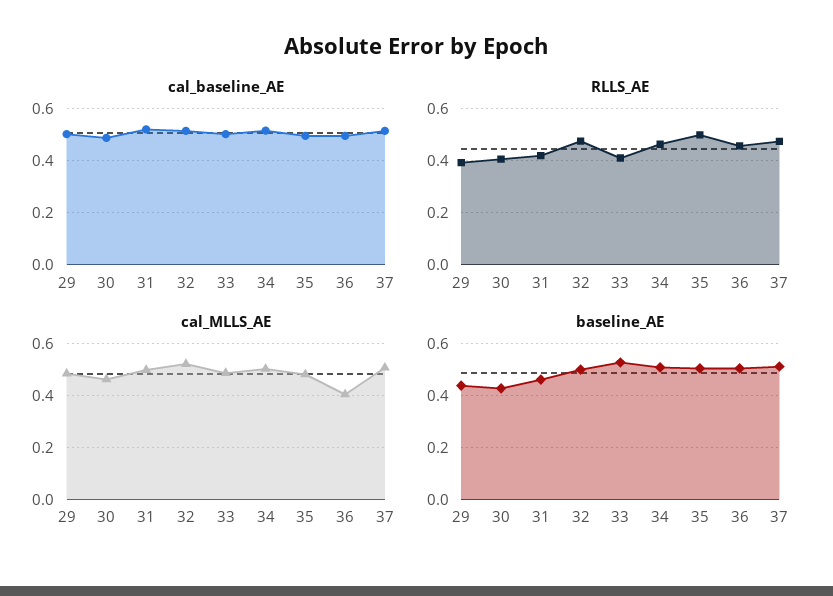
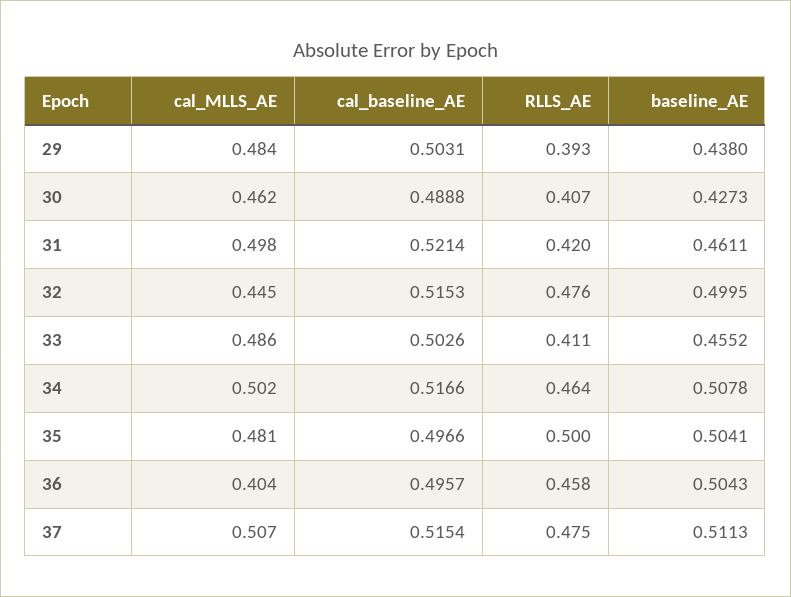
cal_MLLS_AE, 32: 0.525 -> 0.445
baseline_AE, 33: 0.525 -> 0.4552

